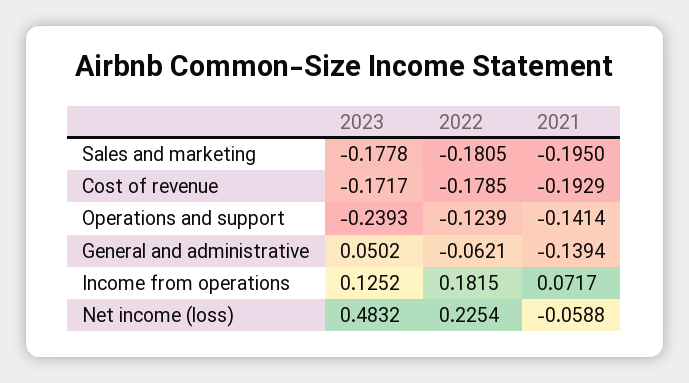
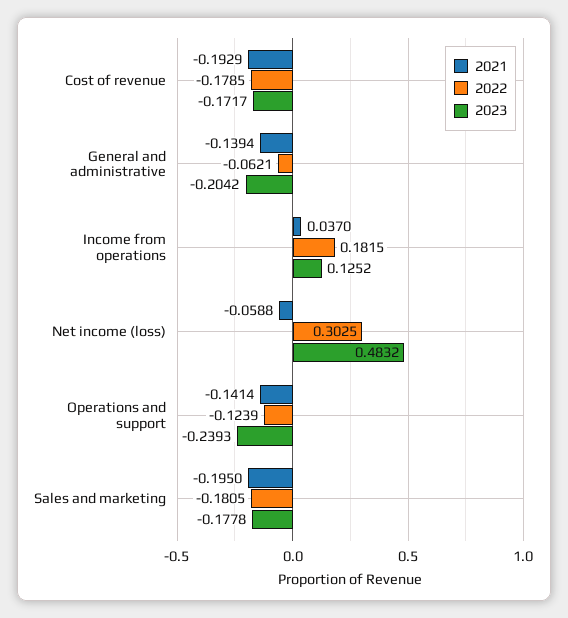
2023, General and administrative: 0.0502 -> -0.2042
2021, Income from operations: 0.0717 -> 0.037
2022, Net income (loss): 0.2254 -> 0.3025

